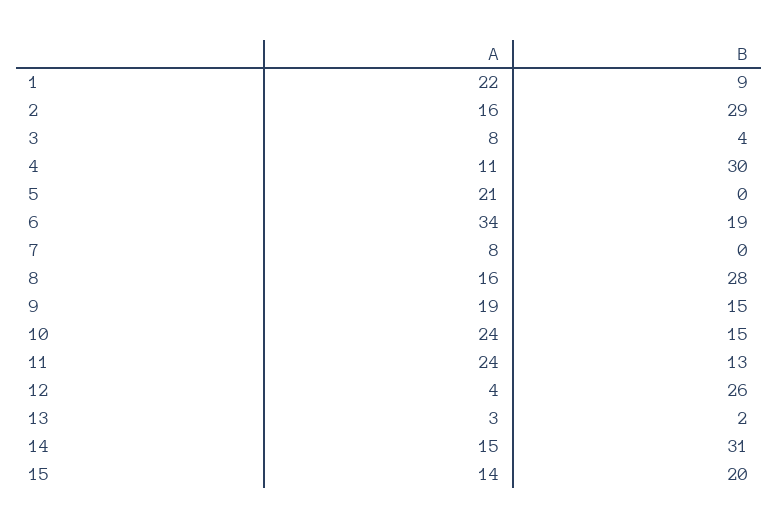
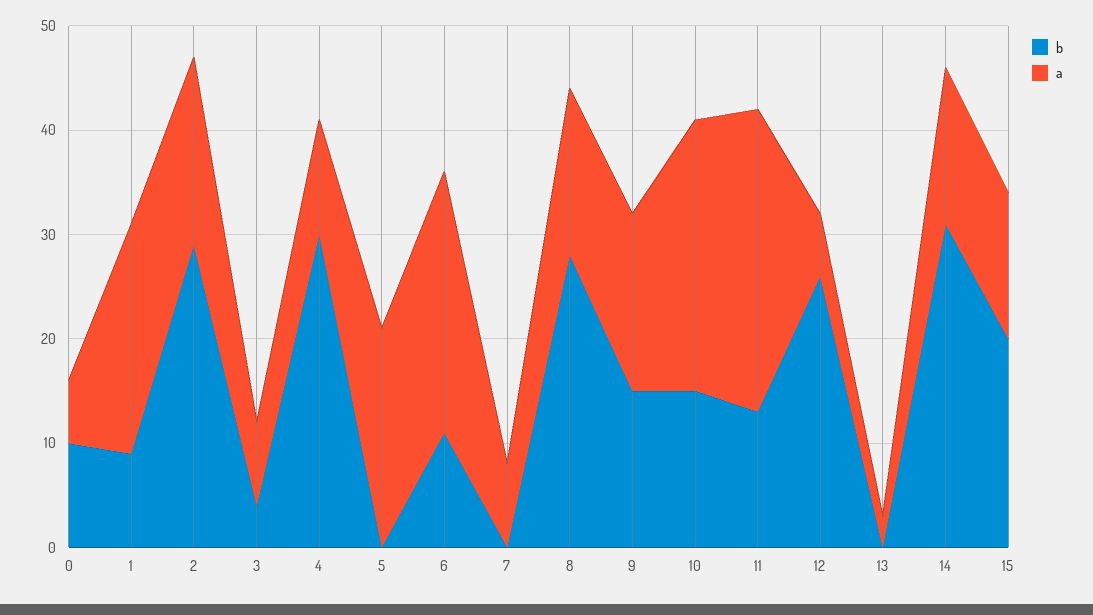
A, 2: 16 -> 18
A, 6: 34 -> 25
B, 6: 19 -> 11
A, 9: 19 -> 17
A, 10: 24 -> 26
A, 11: 24 -> 29
A, 12: 4 -> 6
B, 13: 2 -> 0
B, 0: none -> 10
A, 0: none -> 6

